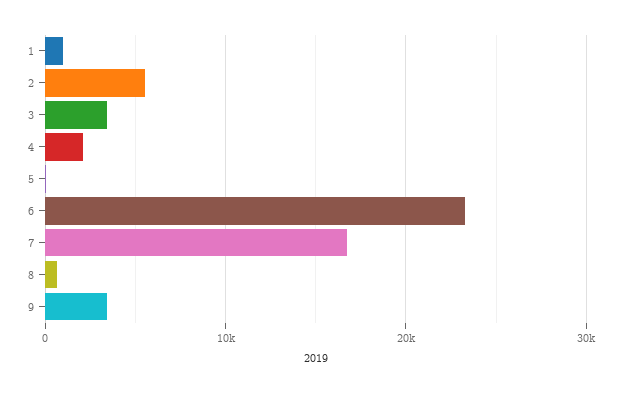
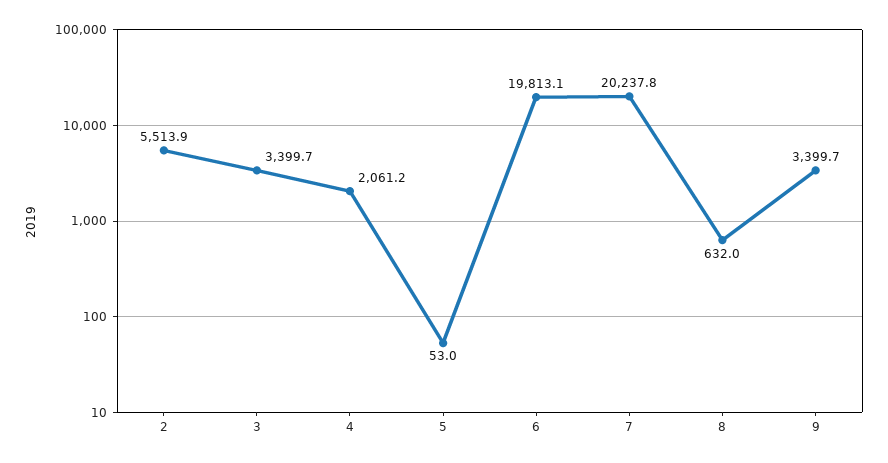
1: 1000 -> none
6: 23000 -> 19813.1
7: 17000 -> 20237.8

